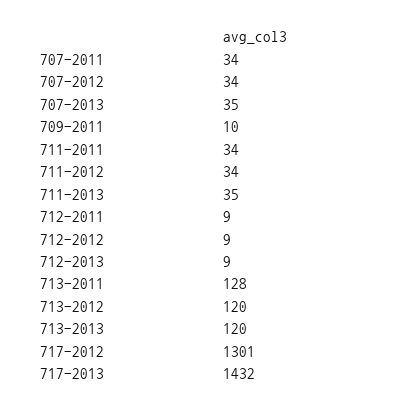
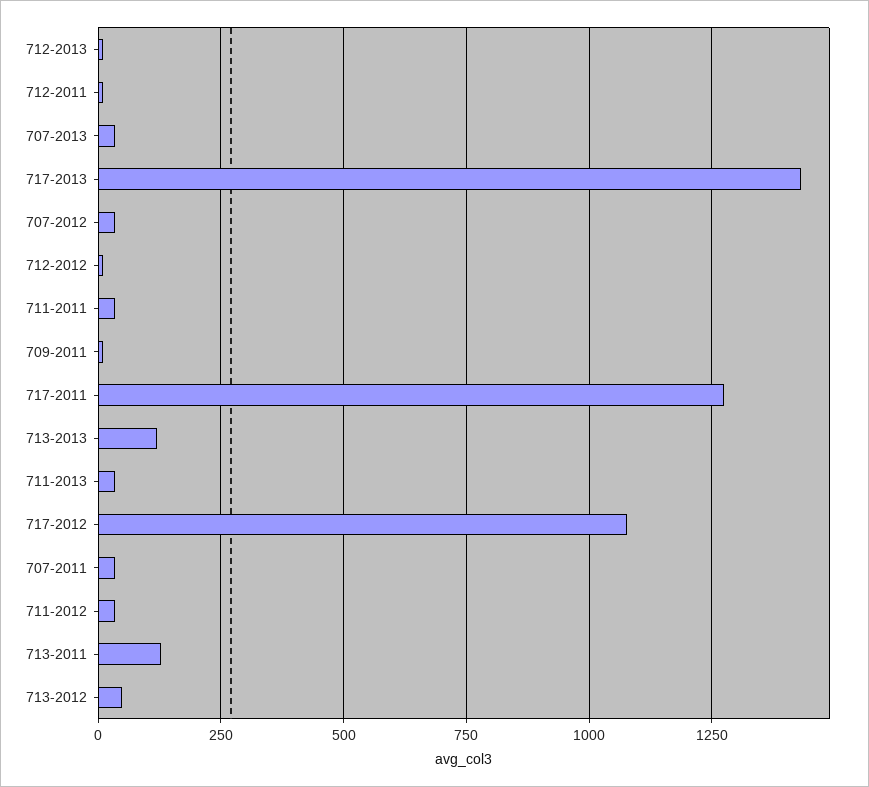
713-2012: 120 -> 50
717-2012: 1301 -> 1075
717-2011: none -> 1275

